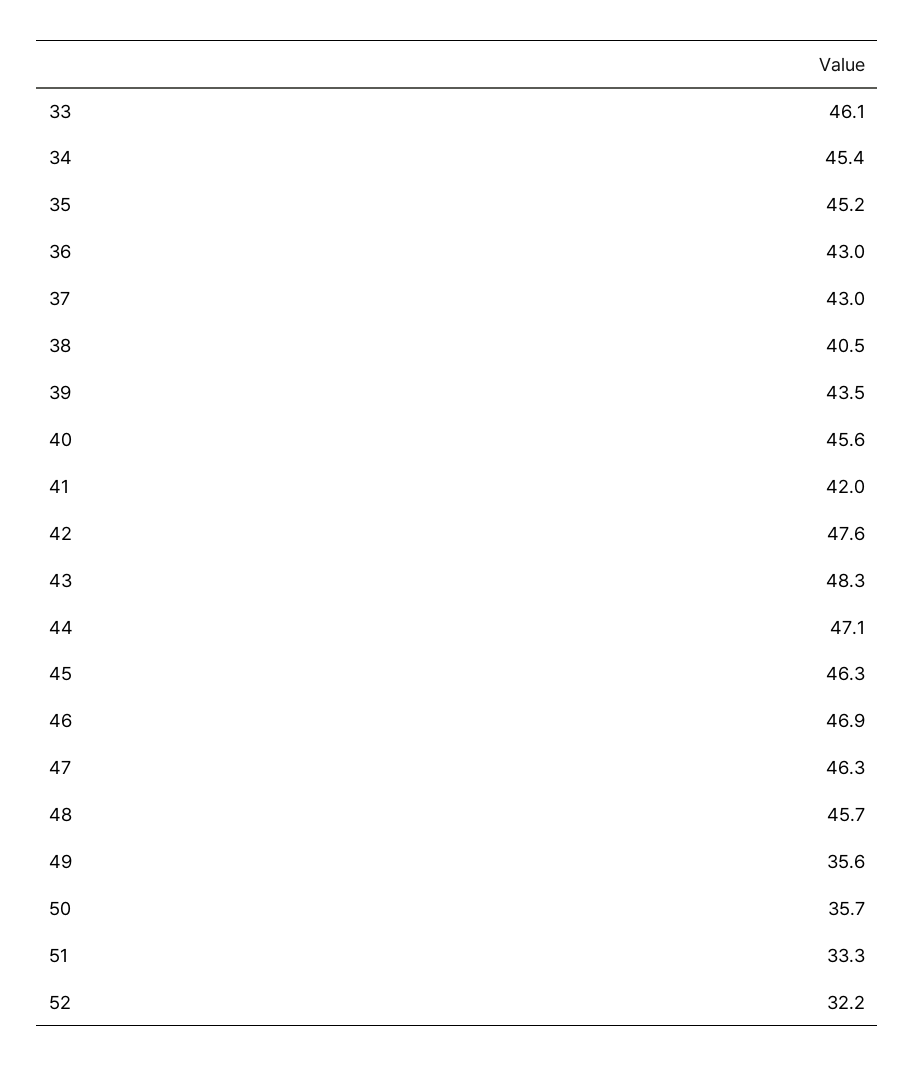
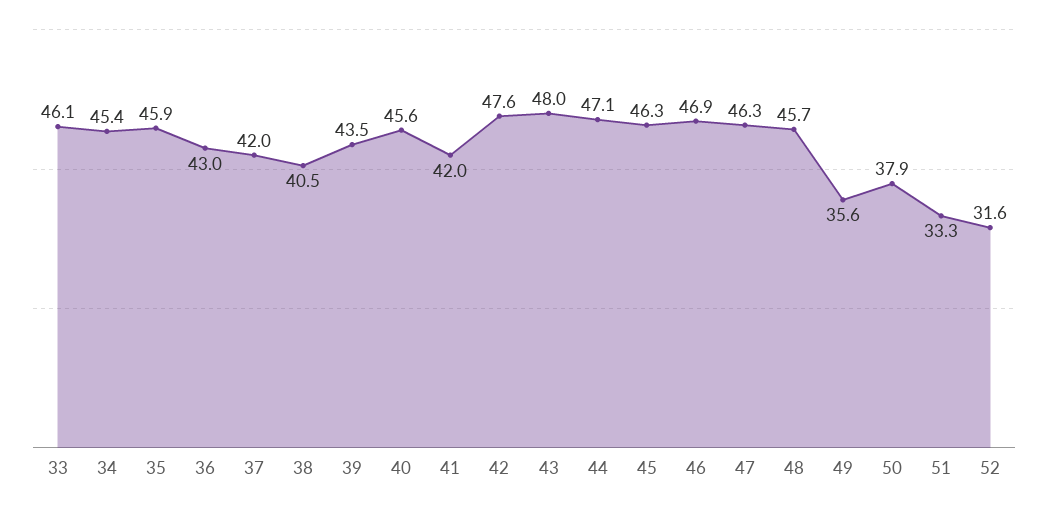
35: 45.2 -> 45.9
37: 43 -> 42
43: 48.3 -> 48
50: 35.7 -> 37.9
52: 32.2 -> 31.6

